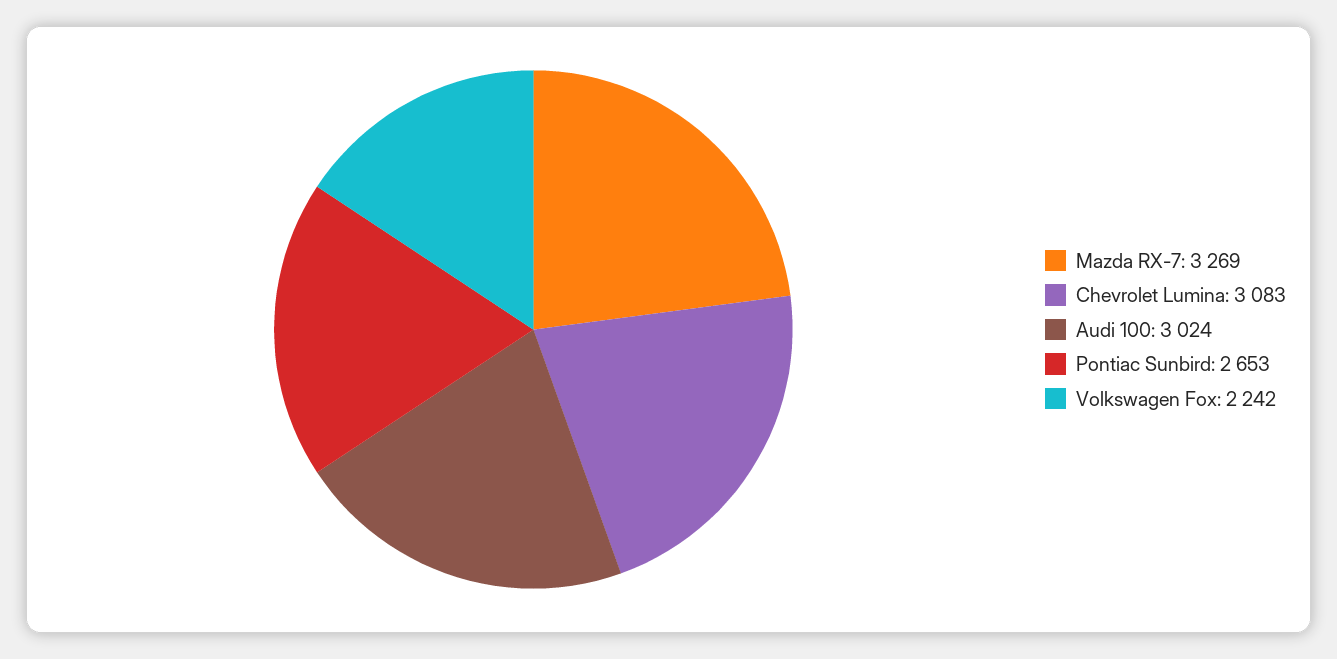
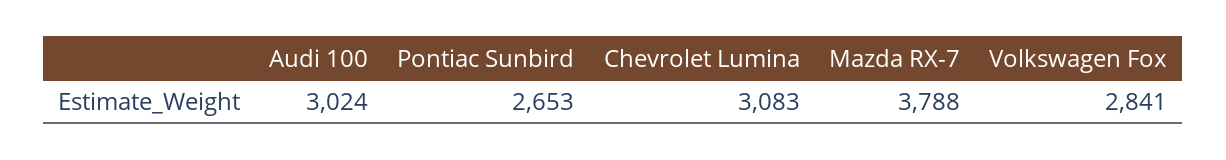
Mazda RX-7: 3269 -> 3788
Volkswagen Fox: 2242 -> 2841

